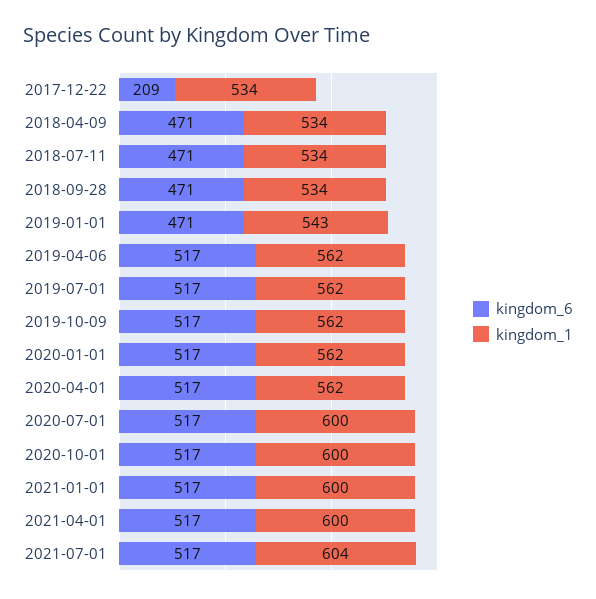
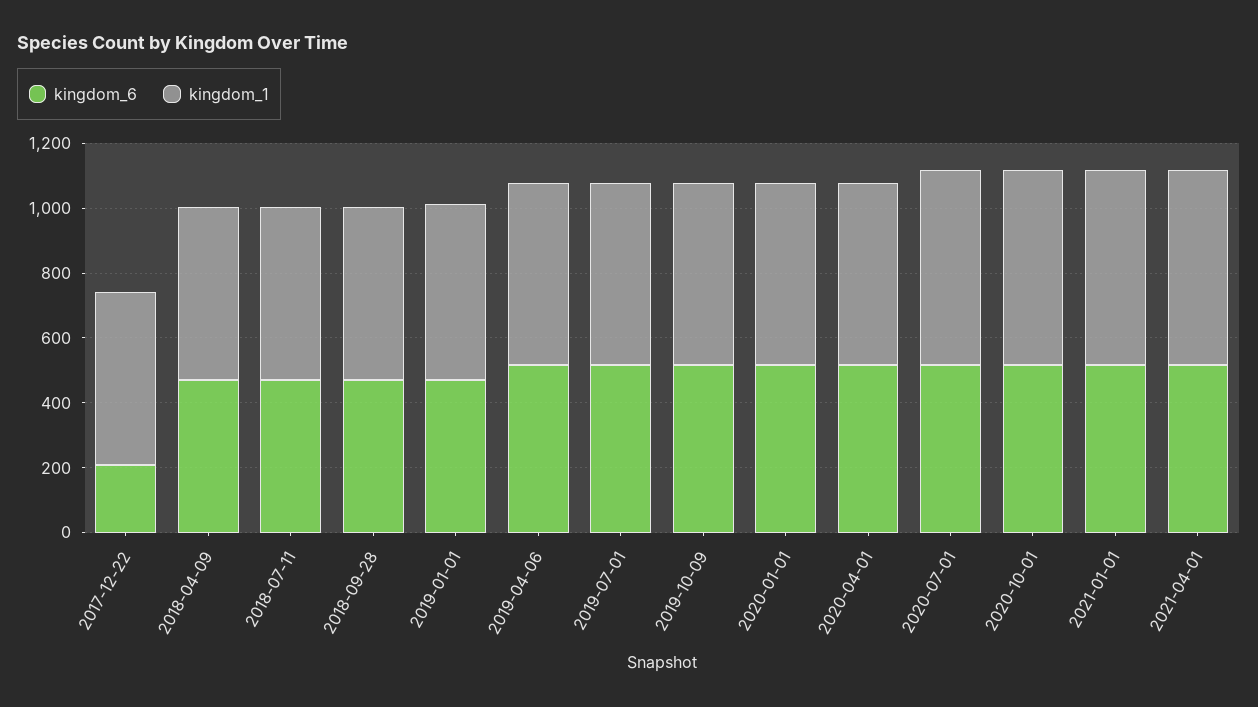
kingdom_6, 2021-07-01: 517 -> none
kingdom_1, 2021-07-01: 604 -> none

